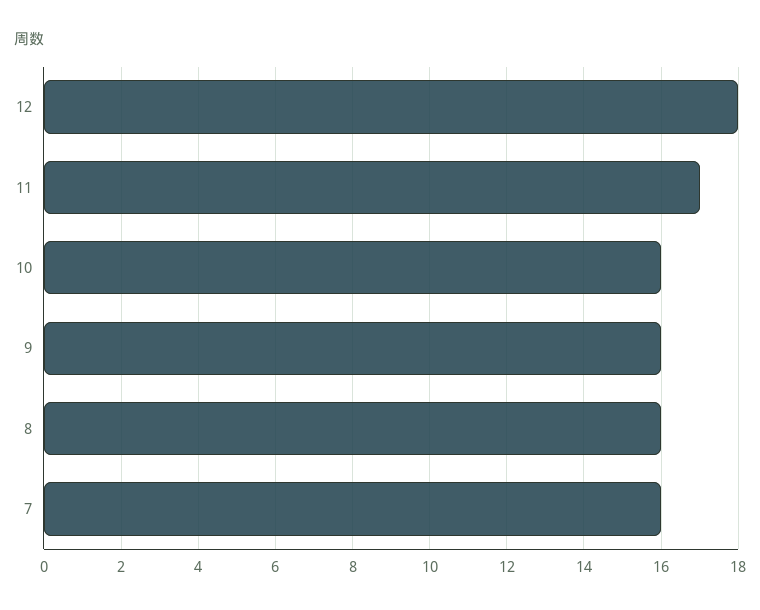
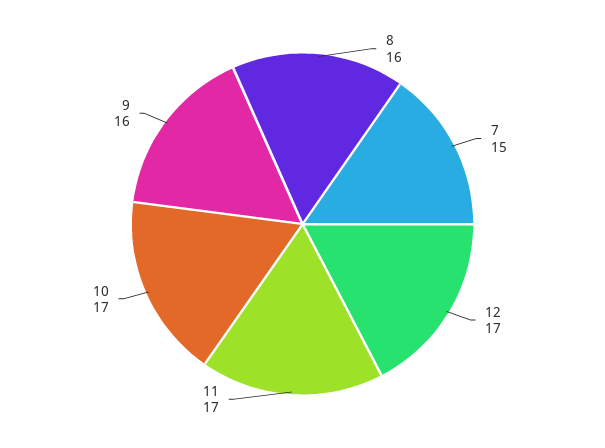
12: 18 -> 17
10: 16 -> 17
7: 16 -> 15

